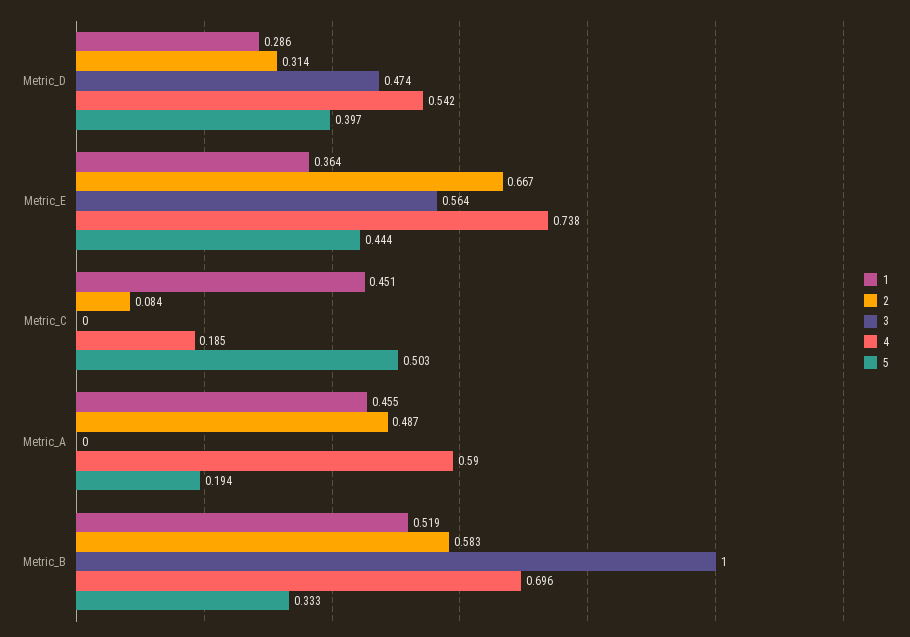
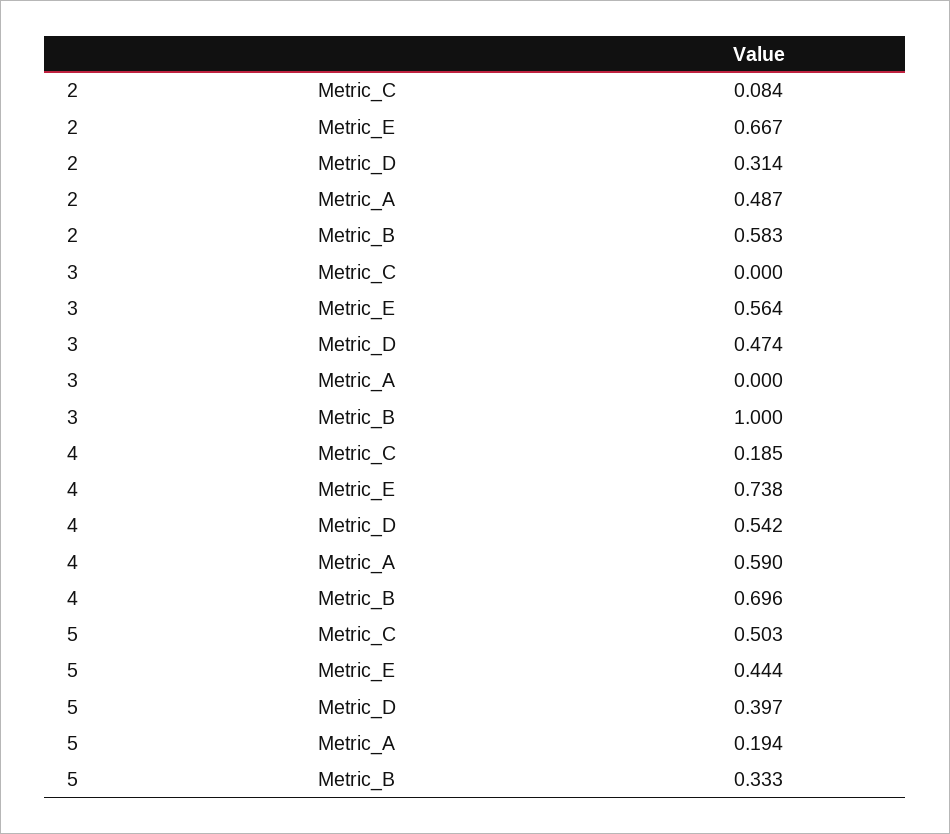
1, Metric_D: 0.286 -> none
1, Metric_E: 0.364 -> none
1, Metric_C: 0.451 -> none
1, Metric_A: 0.455 -> none
1, Metric_B: 0.519 -> none

